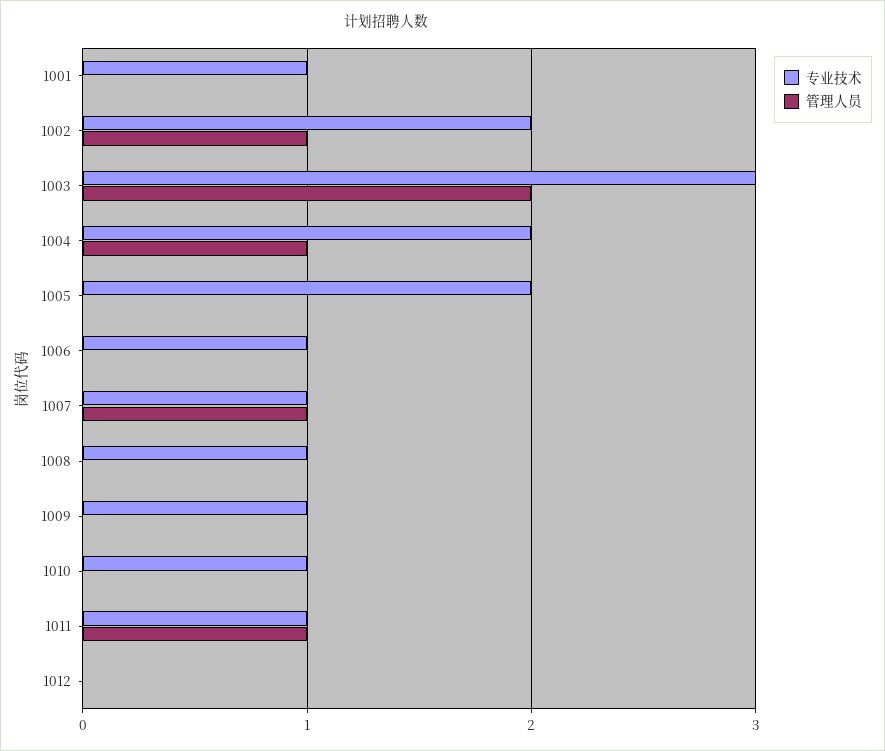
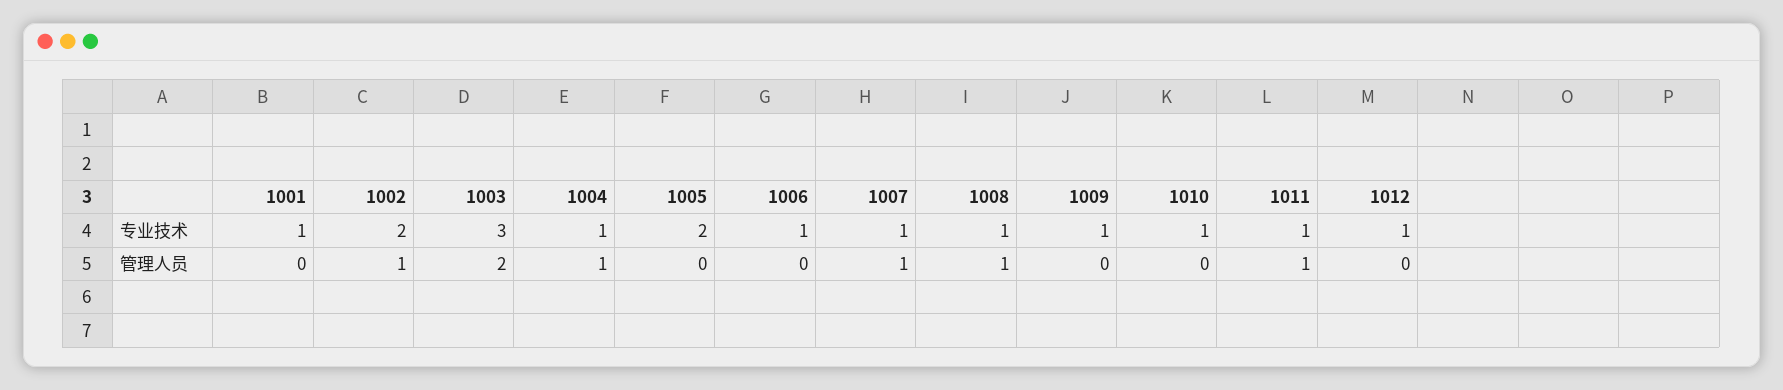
专业技术, 1004: 2 -> 1
管理人员, 1008: 0 -> 1
专业技术, 1012: 0 -> 1

